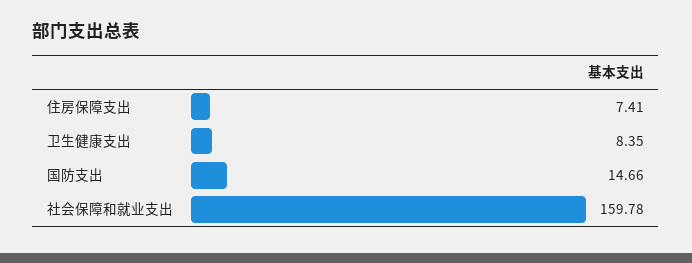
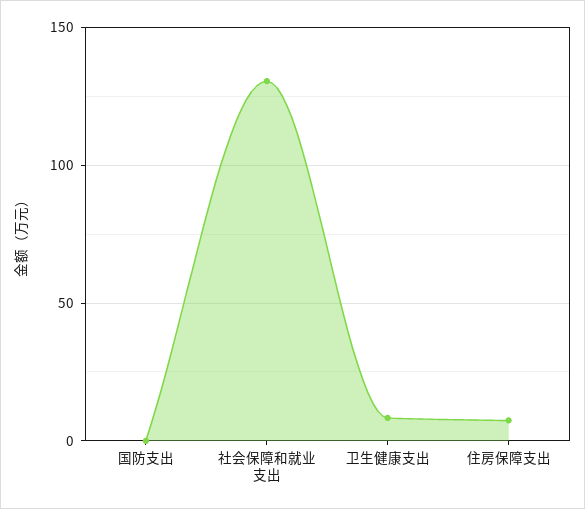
国防支出: 14.66 -> 0
社会保障和就业支出: 159.78 -> 130

